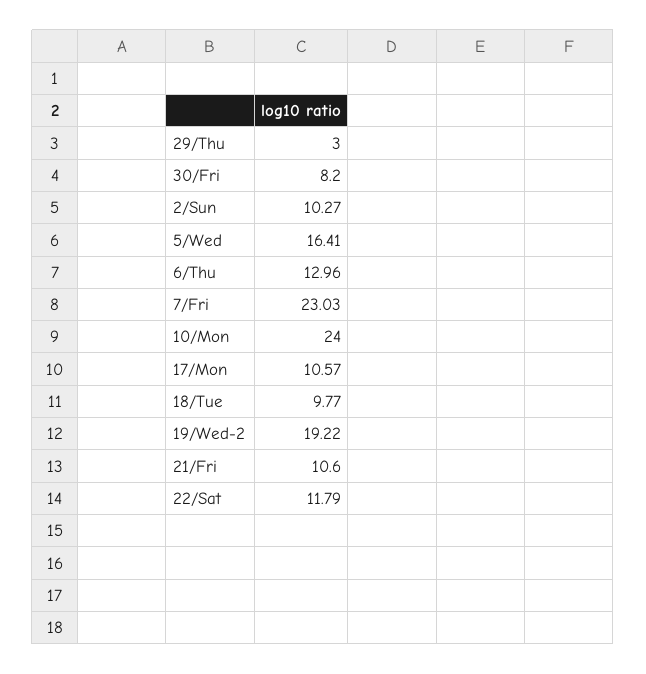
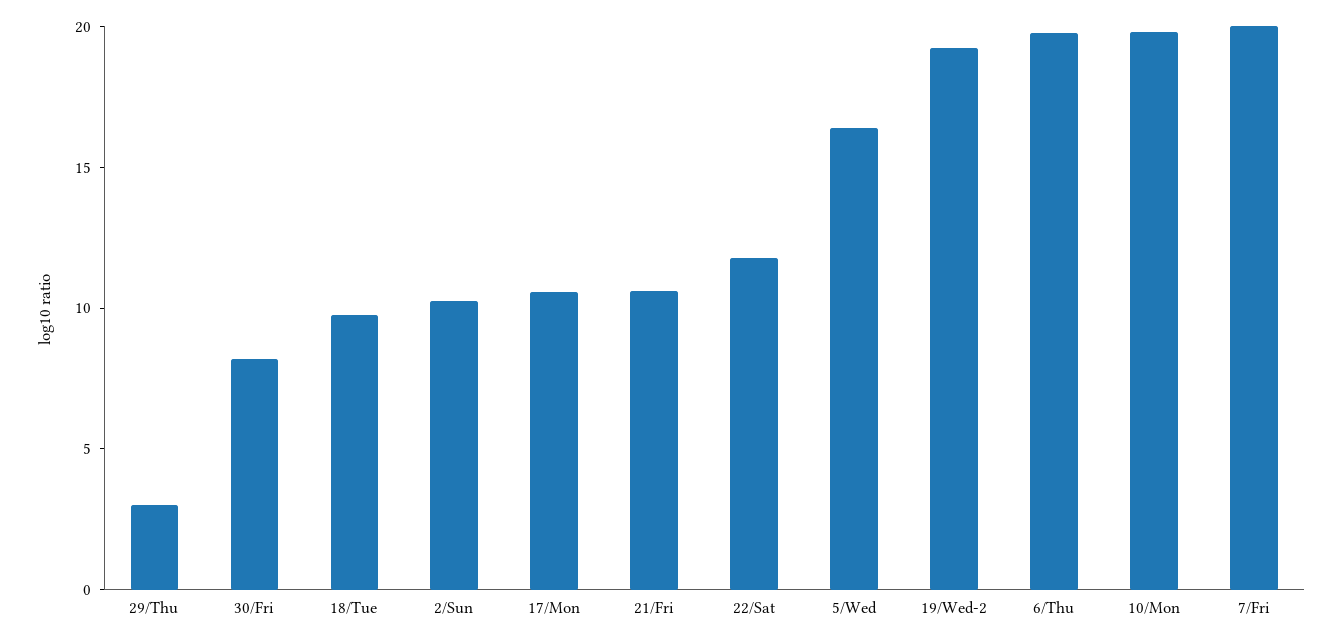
6/Thu: 12.96 -> 20
7/Fri: 23.03 -> 20
10/Mon: 24 -> 20

